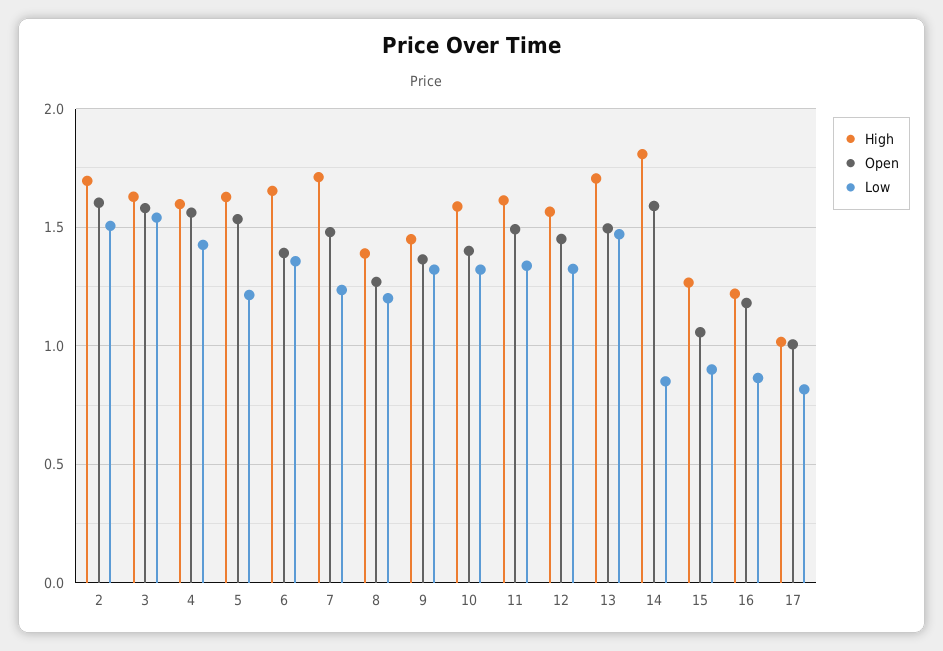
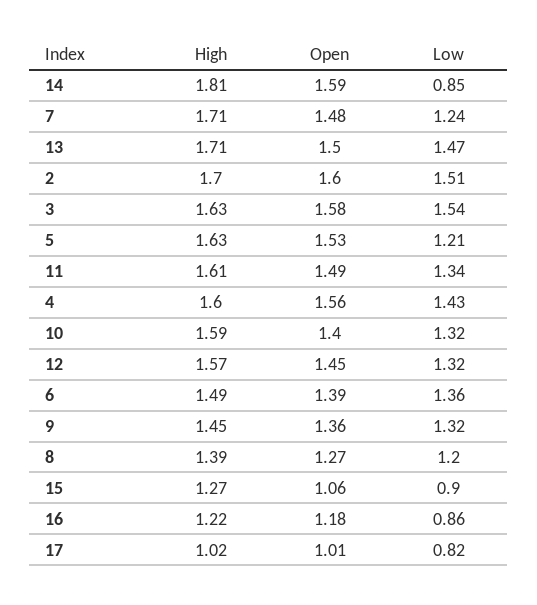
High, 6: 1.65 -> 1.49

